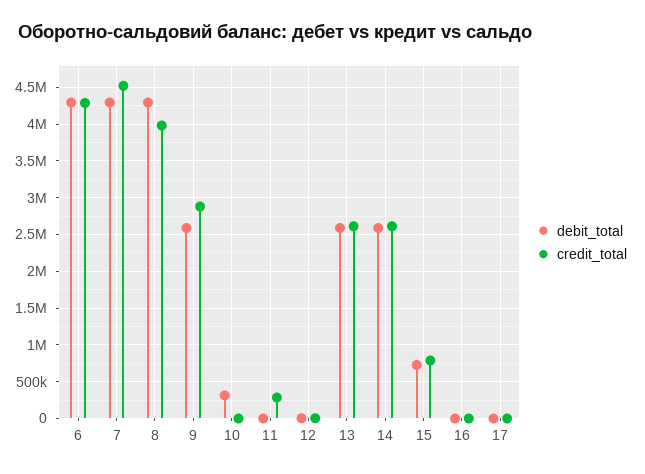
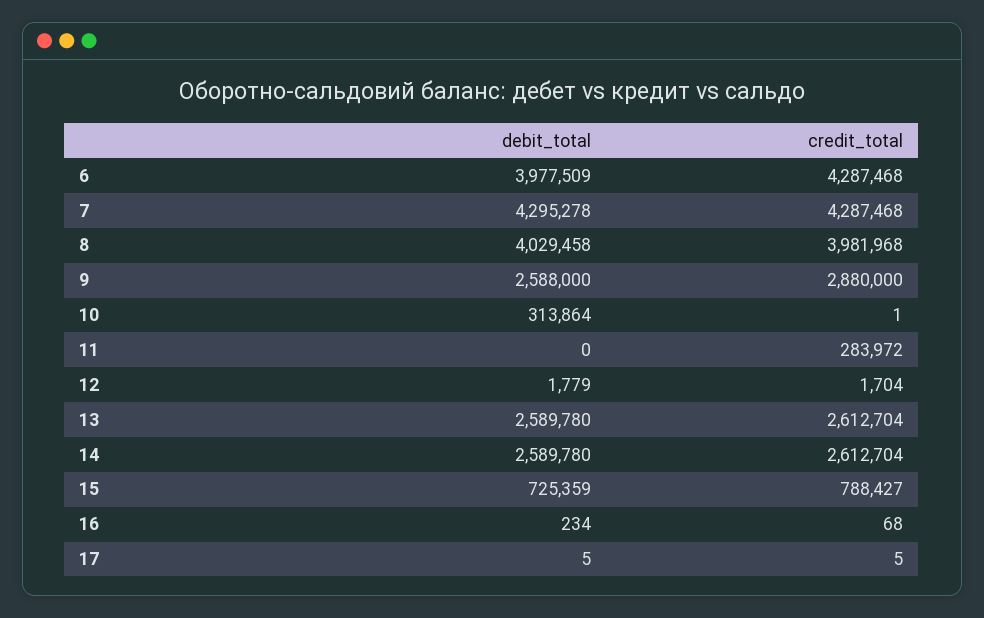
debit_total, 6: 4300000 -> 3977509
credit_total, 7: 4500000 -> 4287468
debit_total, 8: 4300000 -> 4029458

